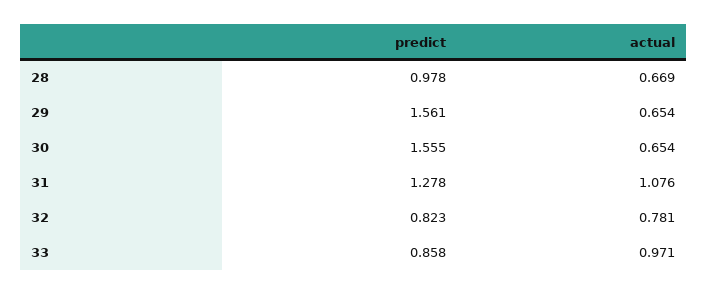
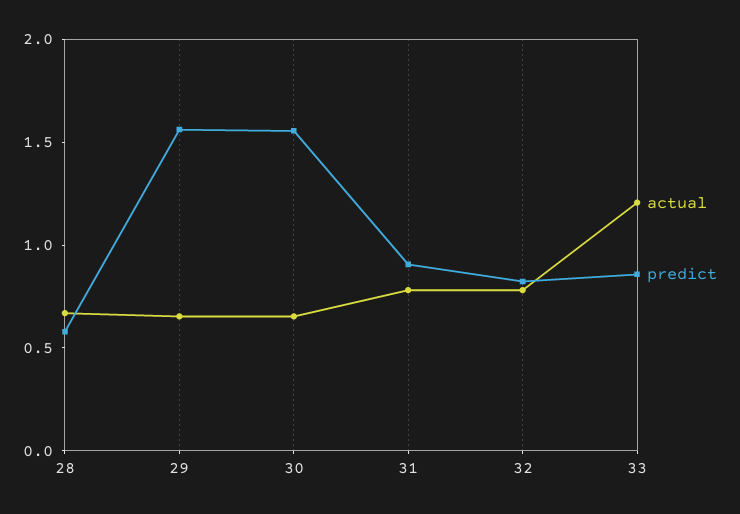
predict, 28: 0.978 -> 0.6
predict, 31: 1.278 -> 0.9
actual, 31: 1.076 -> 0.8
actual, 33: 0.971 -> 1.2

